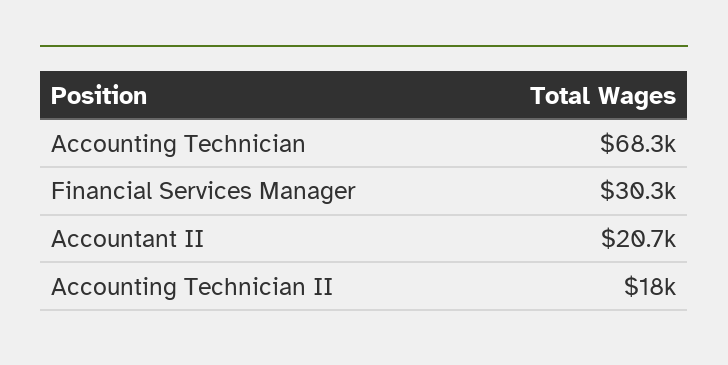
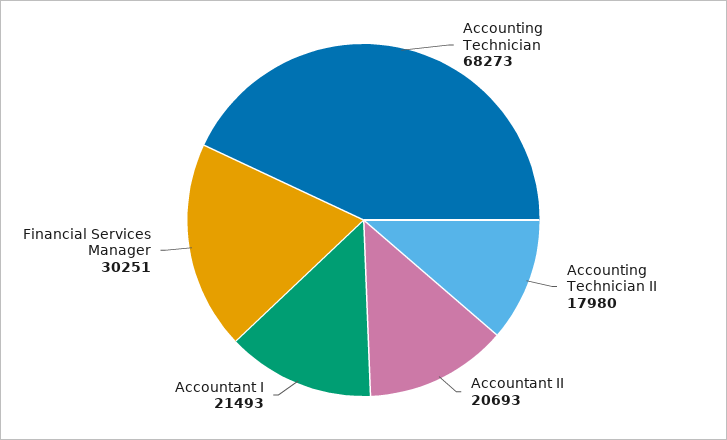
Accountant I: none -> 21493

